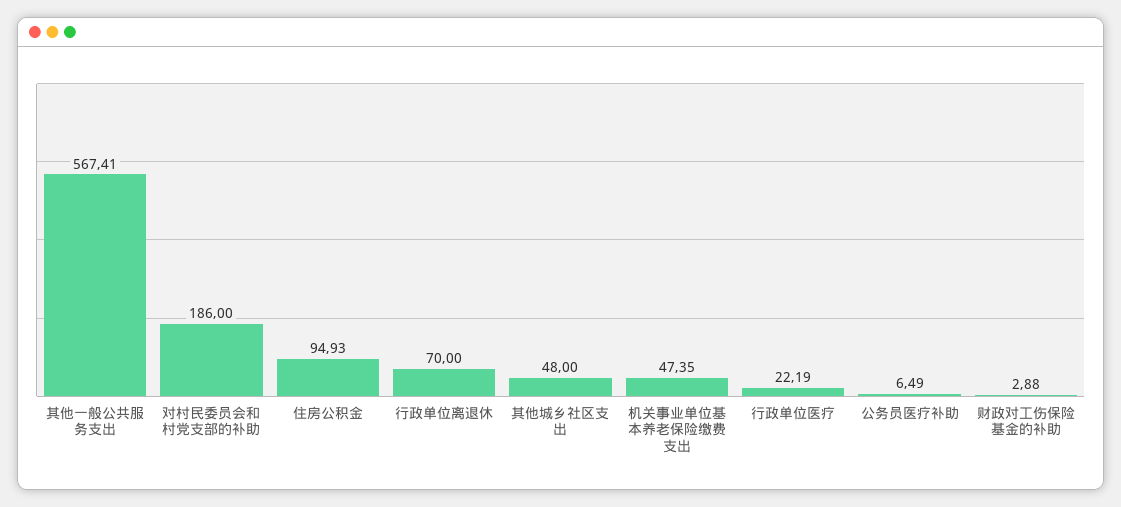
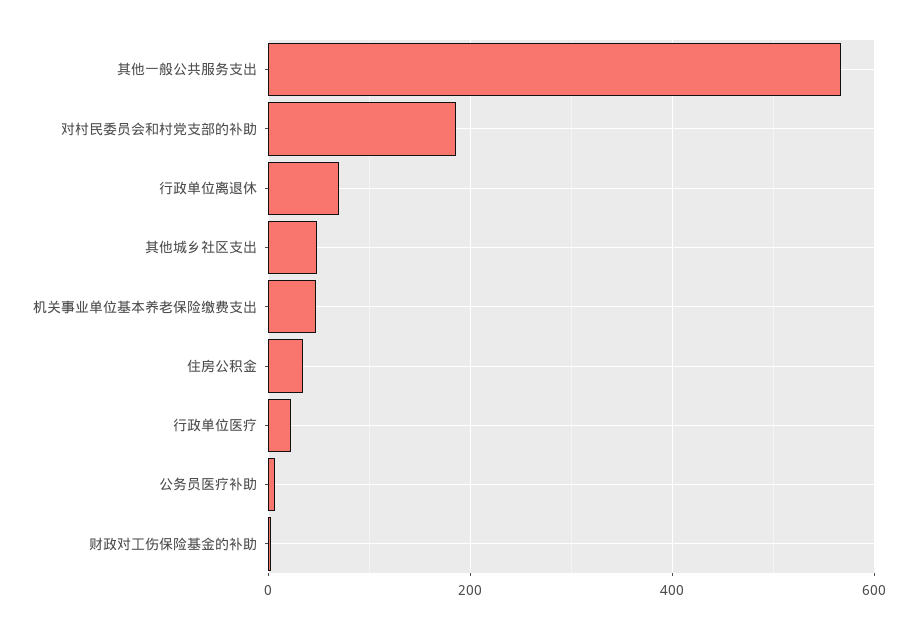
住房公积金: 94.93 -> 40

